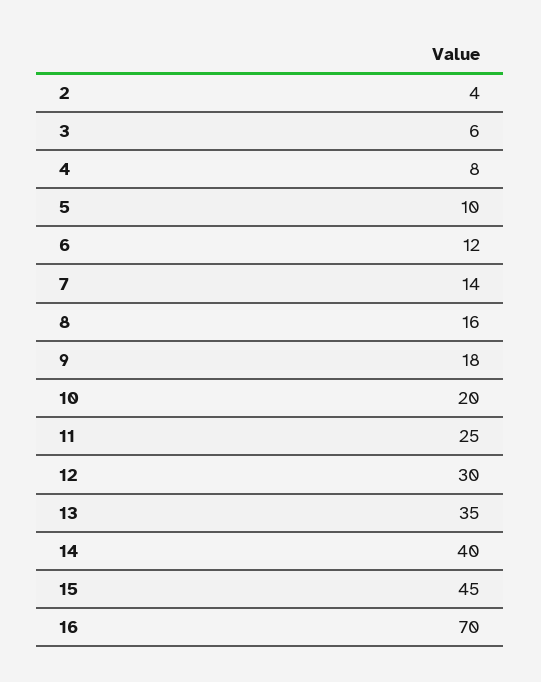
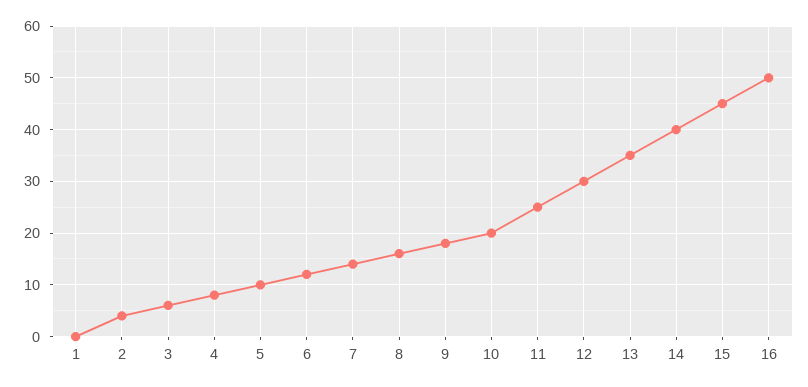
16: 70 -> 50
1: none -> 0

